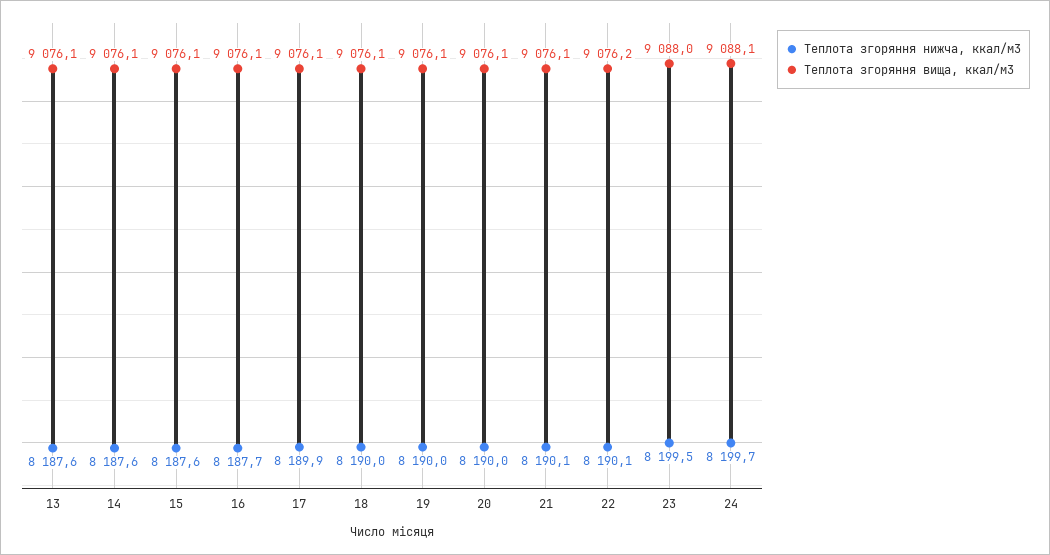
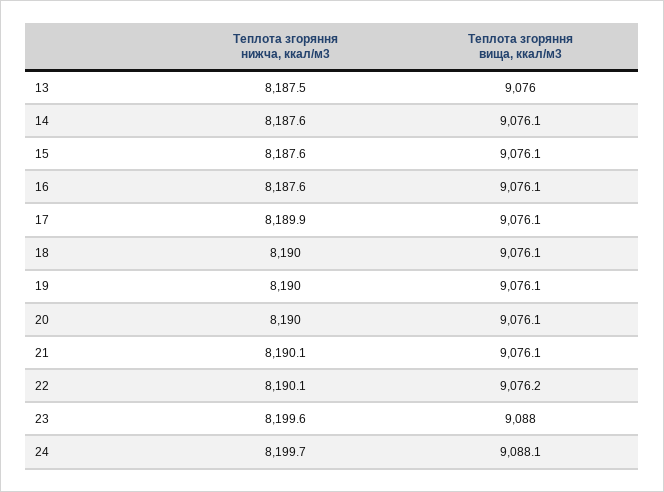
Теплота згоряння нижча, ккал/м3, 13: 8187.6 -> 8187.5
Теплота згоряння вища, ккал/м3, 13: 9076.1 -> 9076
Теплота згоряння нижча, ккал/м3, 16: 8187.7 -> 8187.6
Теплота згоряння нижча, ккал/м3, 23: 8199.5 -> 8199.6

